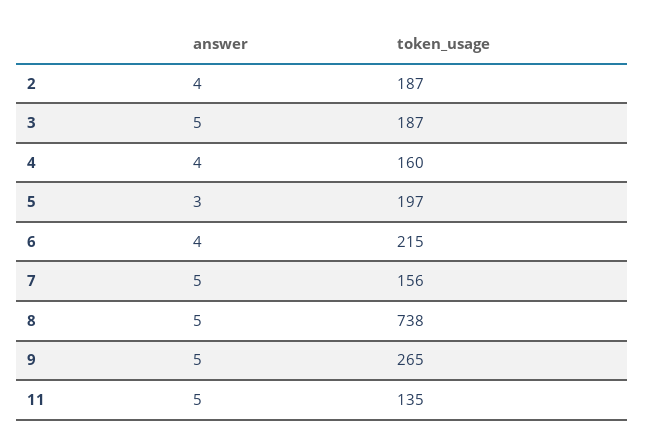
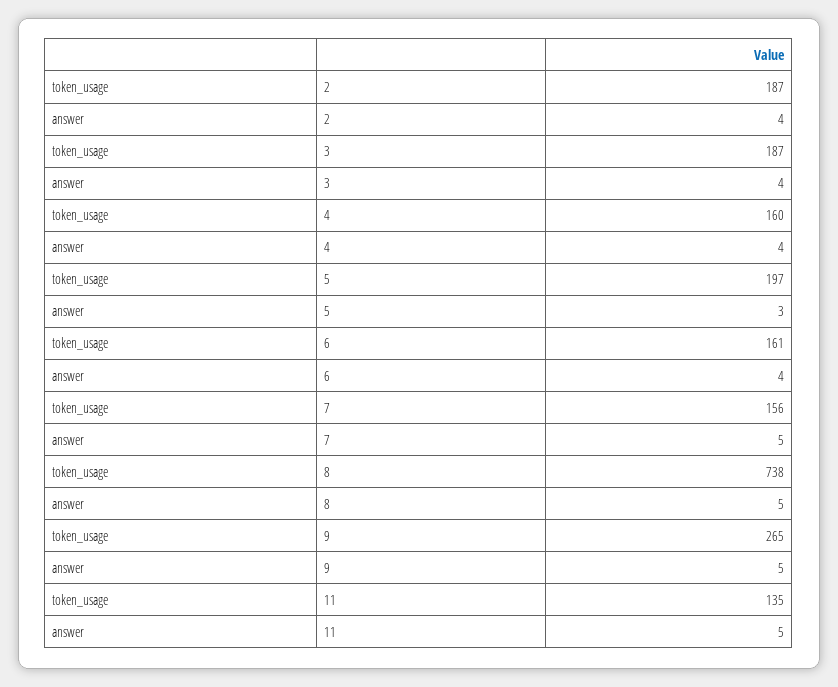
answer, 3: 5 -> 4
token_usage, 6: 215 -> 161

